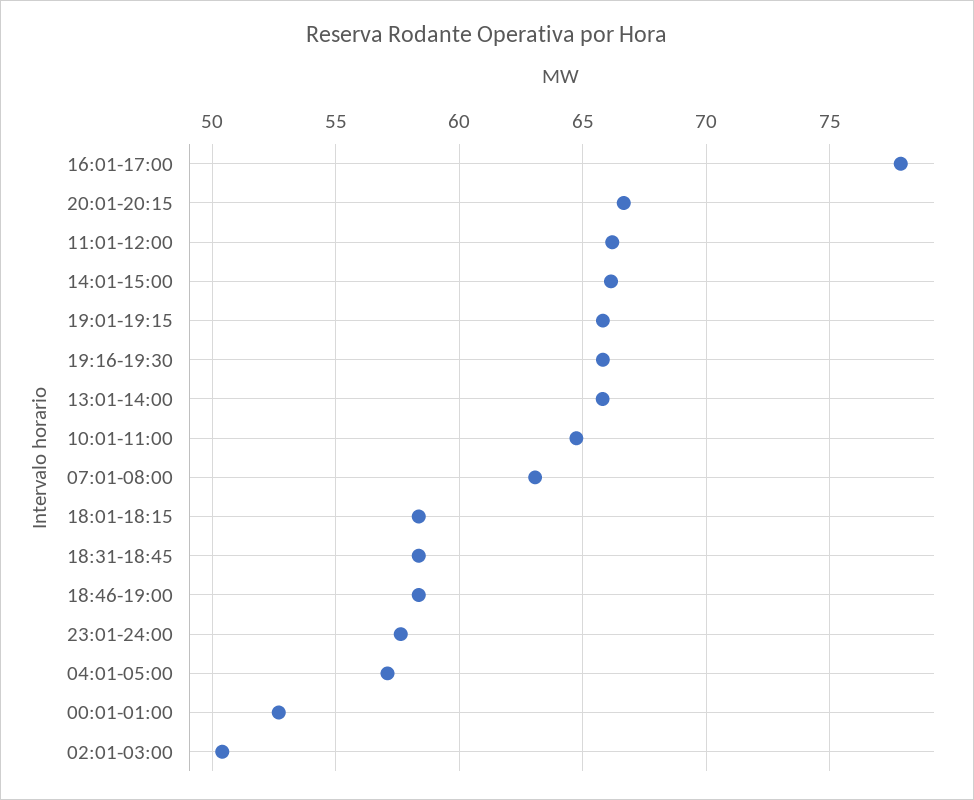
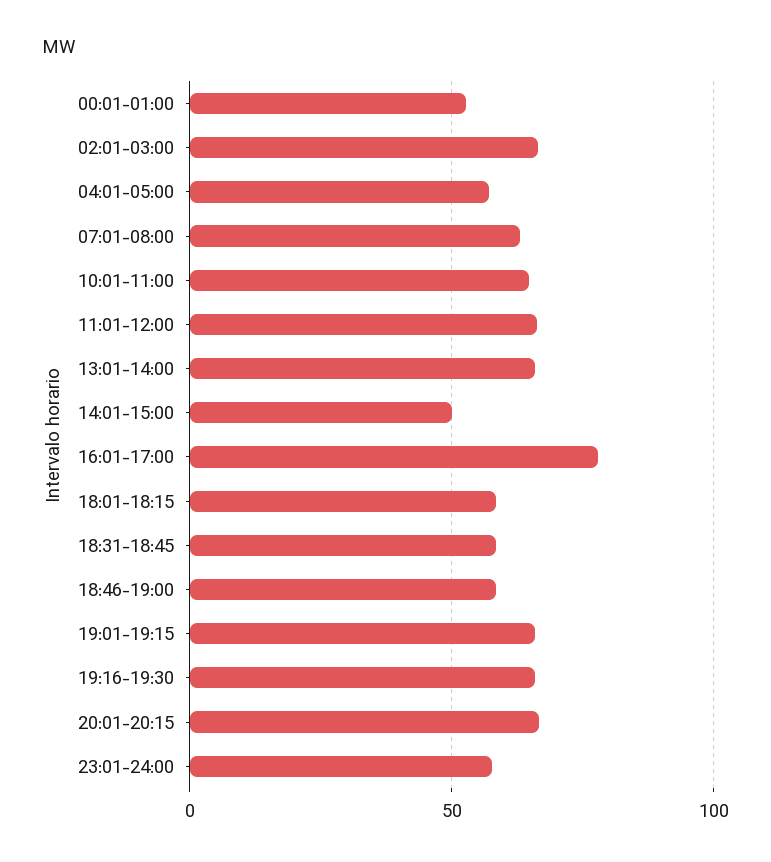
14:01-15:00: 66 -> 50
02:01-03:00: 50.5 -> 65

